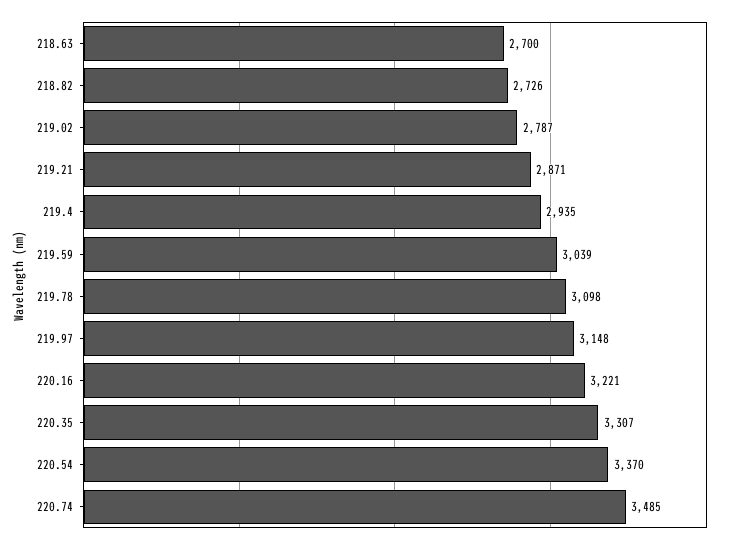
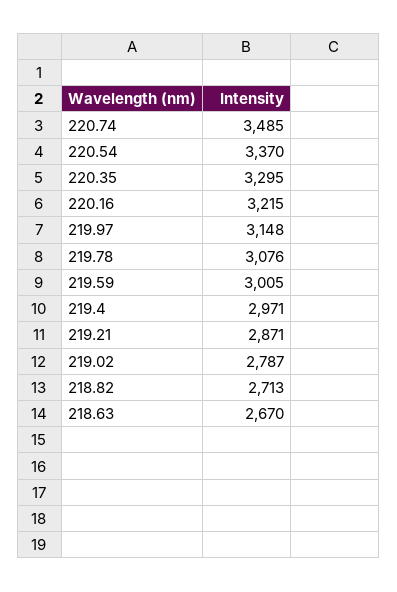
218.63: 2700 -> 2670
218.82: 2726 -> 2713
219.4: 2935 -> 2971
219.59: 3039 -> 3005
219.78: 3098 -> 3076
220.16: 3221 -> 3215
220.35: 3307 -> 3295

